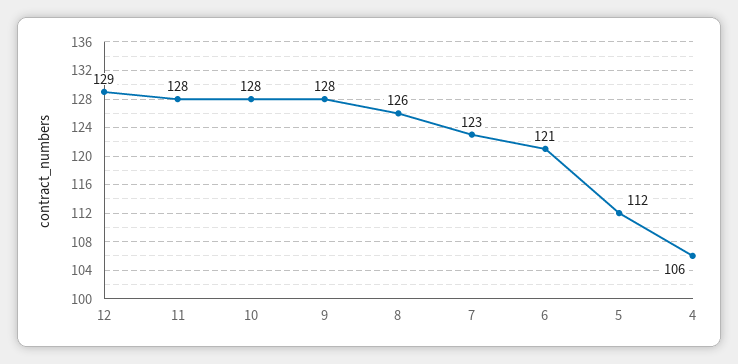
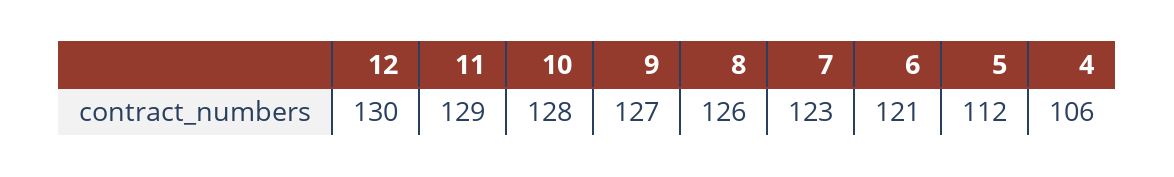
12: 129 -> 130
11: 128 -> 129
9: 128 -> 127

